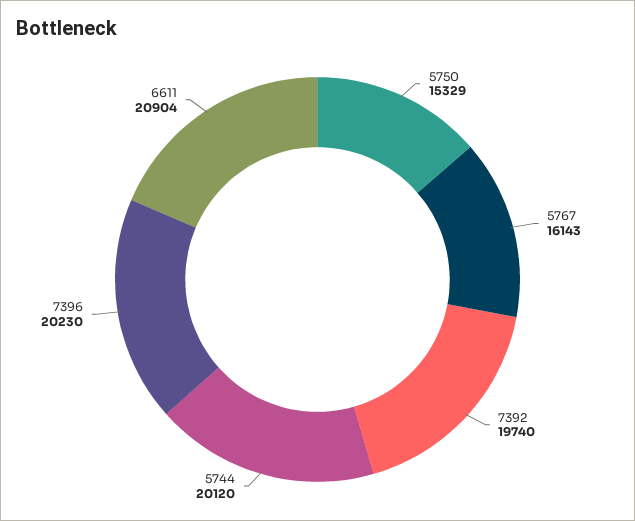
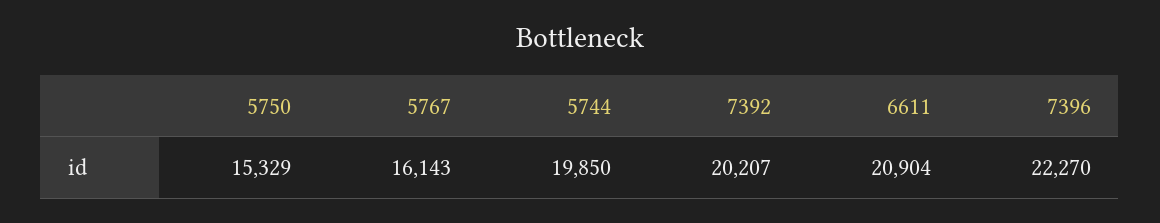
7392: 19740 -> 20207
5744: 20120 -> 19850
7396: 20230 -> 22270

